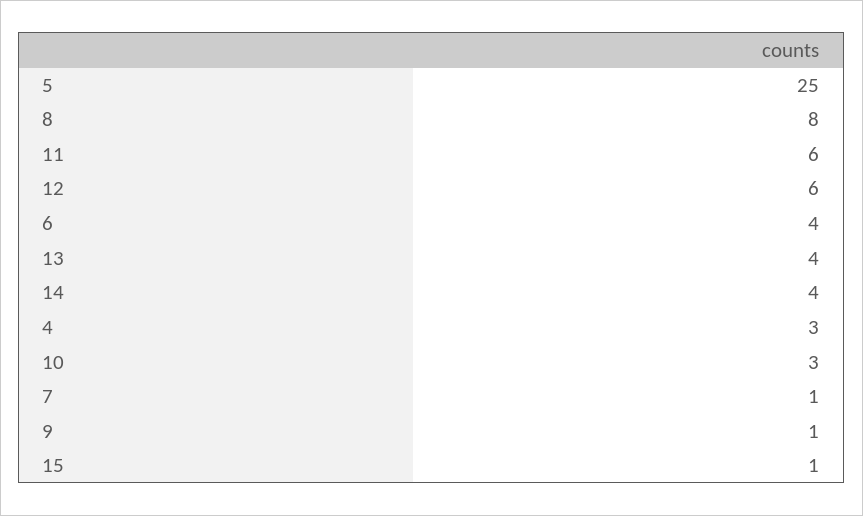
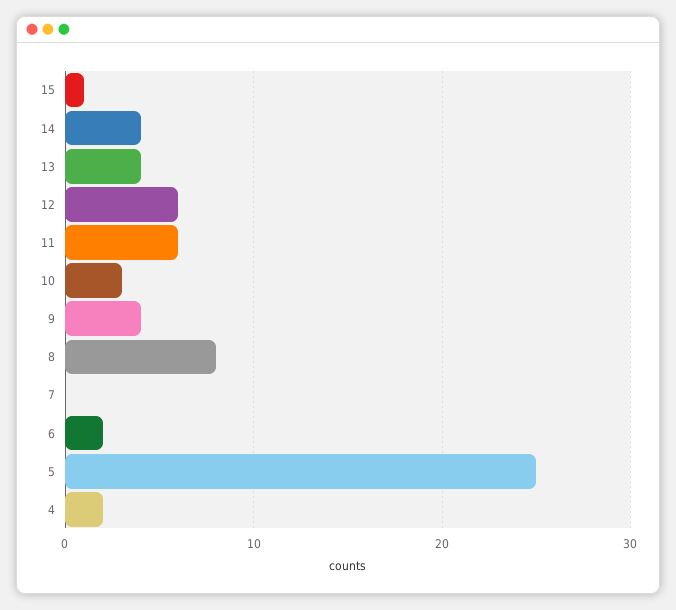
6: 4 -> 2
4: 3 -> 2
7: 1 -> 0
9: 1 -> 4

